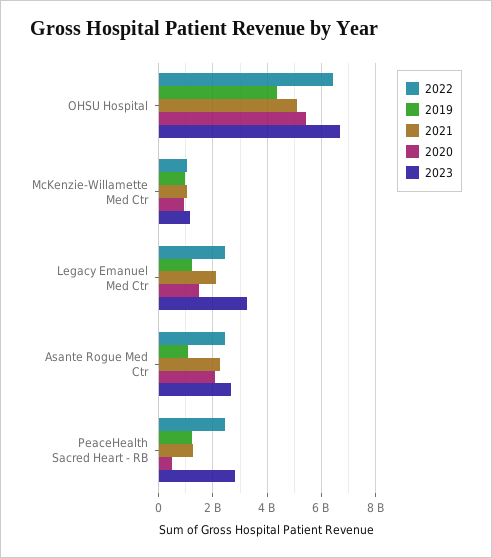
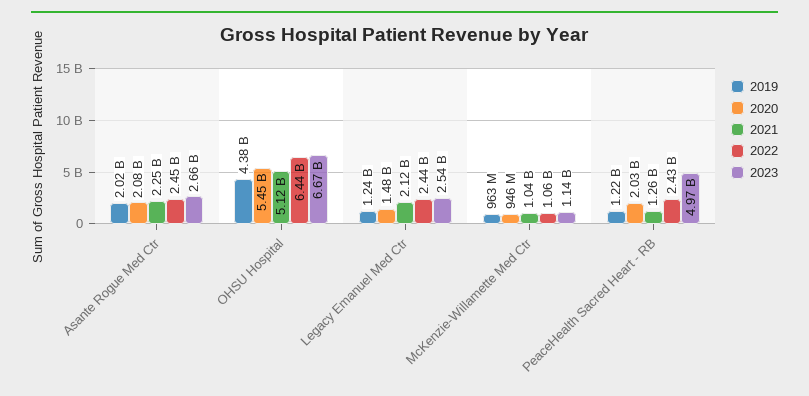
2023, Legacy Emanuel Med Ctr: 3250000000 -> 2540000000
2019, Asante Rogue Med Ctr: 1000000000 -> 2020000000
2020, PeaceHealth Sacred Heart - RB: 500000000 -> 2030000000
2023, PeaceHealth Sacred Heart - RB: 2750000000 -> 4970000000

